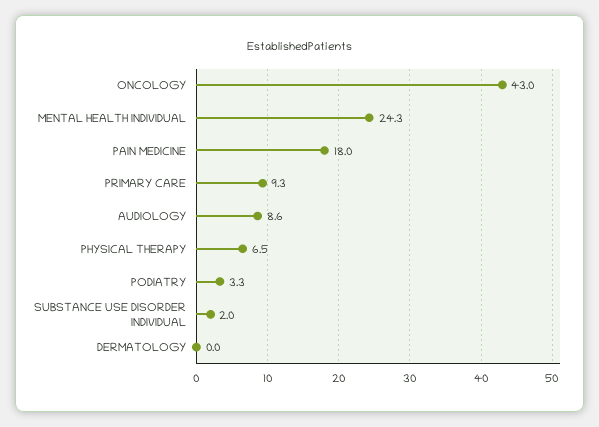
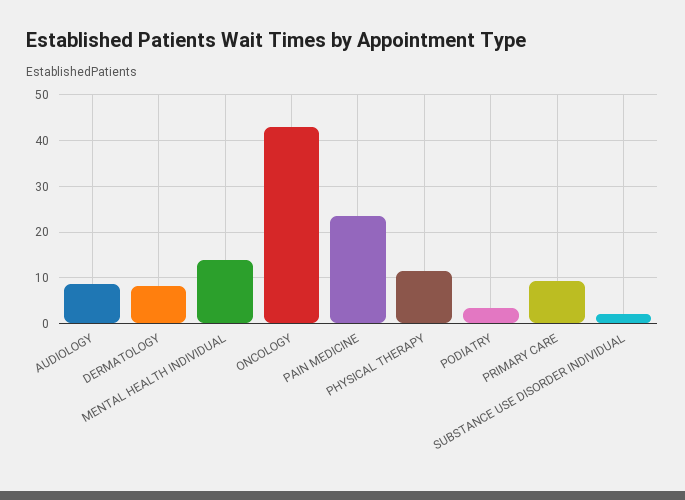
MENTAL HEALTH INDIVIDUAL: 24.3 -> 14
PAIN MEDICINE: 18 -> 24
PHYSICAL THERAPY: 6.5 -> 12
DERMATOLOGY: 0 -> 8

